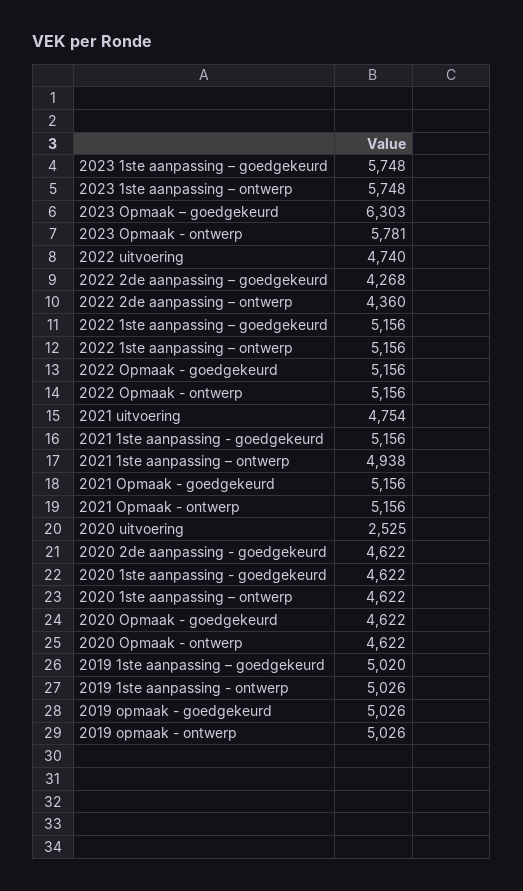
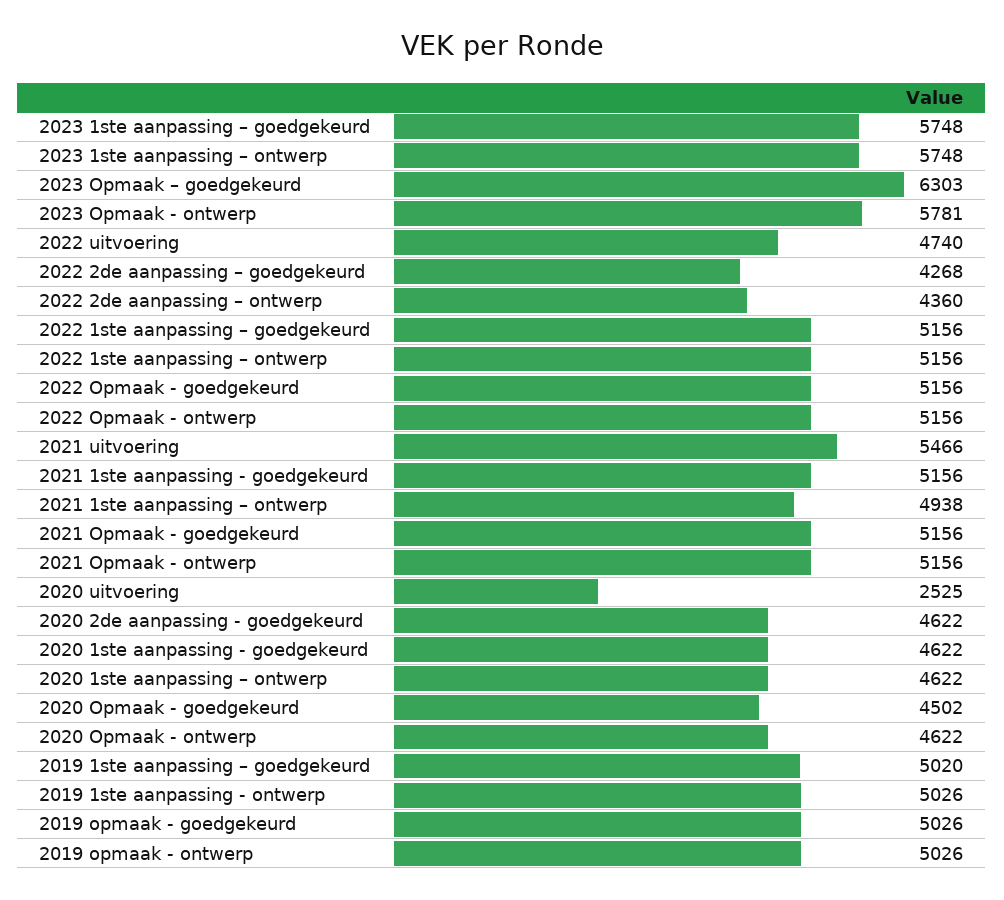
2021 uitvoering: 4754 -> 5466
2020 Opmaak - goedgekeurd: 4622 -> 4502

